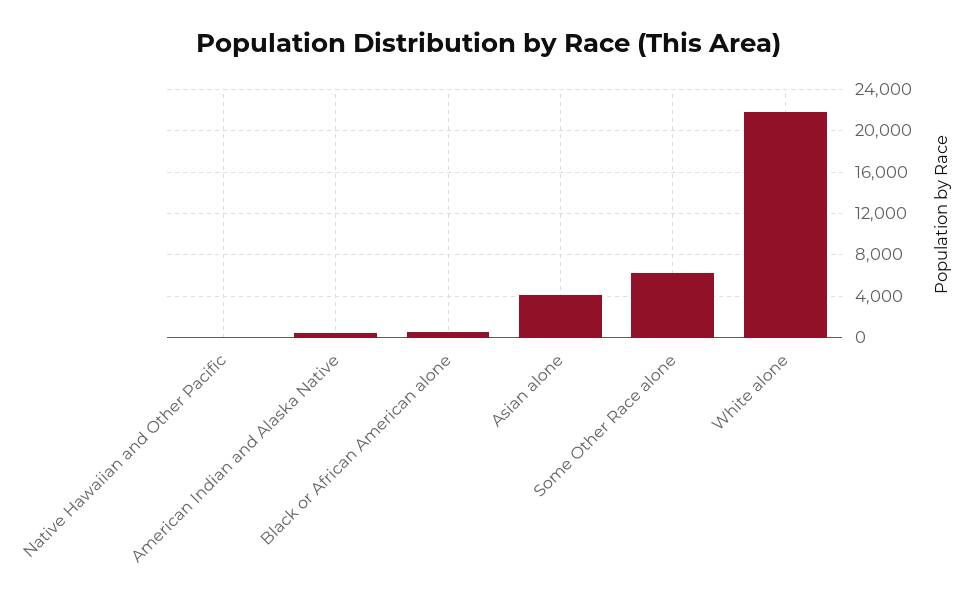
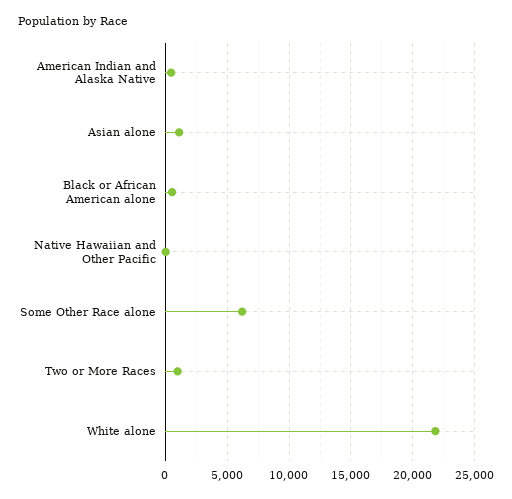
Asian alone: 4000 -> 1000
Two or More Races: none -> 1000

